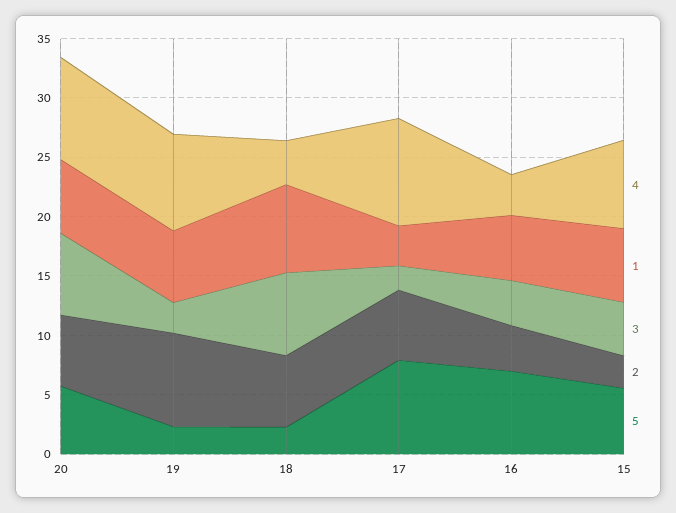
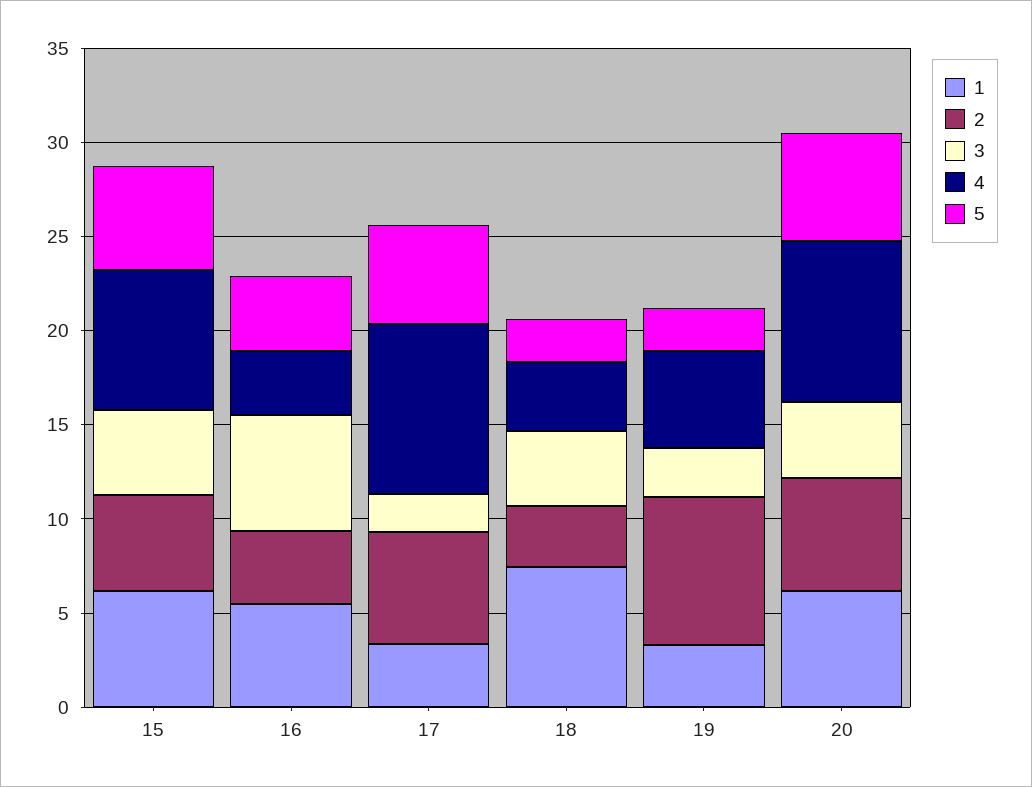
3, 20: 7 -> 4
4, 19: 8 -> 5
1, 19: 6 -> 3
3, 18: 7 -> 4
2, 18: 6 -> 3
5, 17: 8 -> 5
3, 16: 4 -> 6
5, 16: 7 -> 4
2, 15: 3 -> 5

